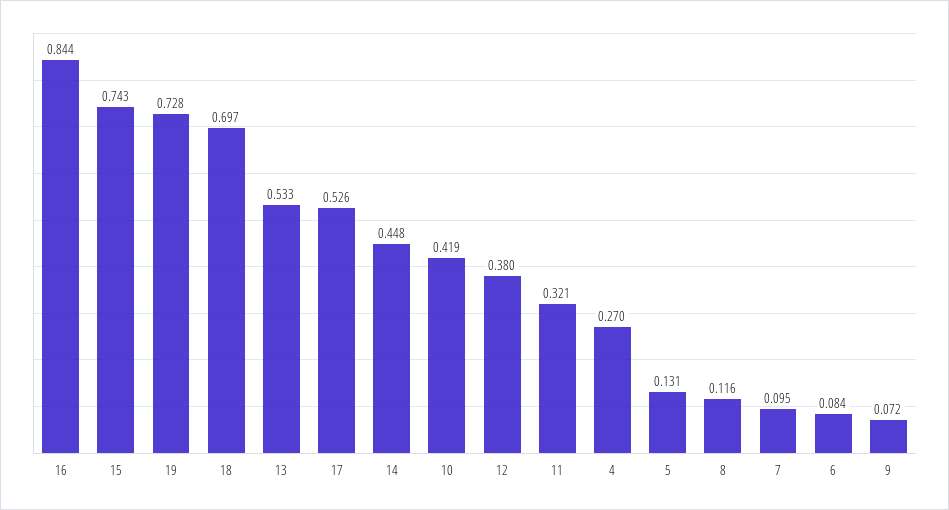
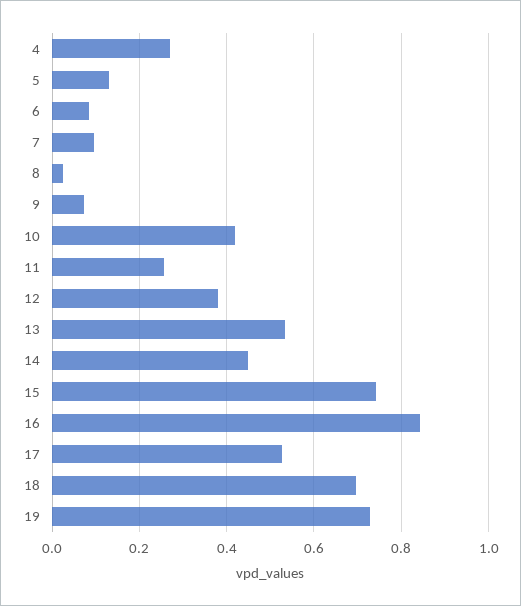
11: 0.321 -> 0.26
8: 0.116 -> 0.02

